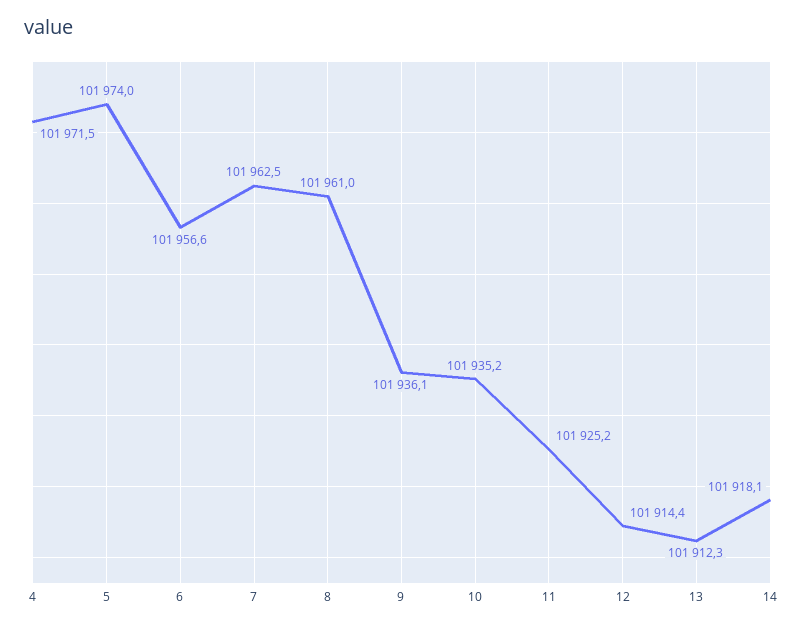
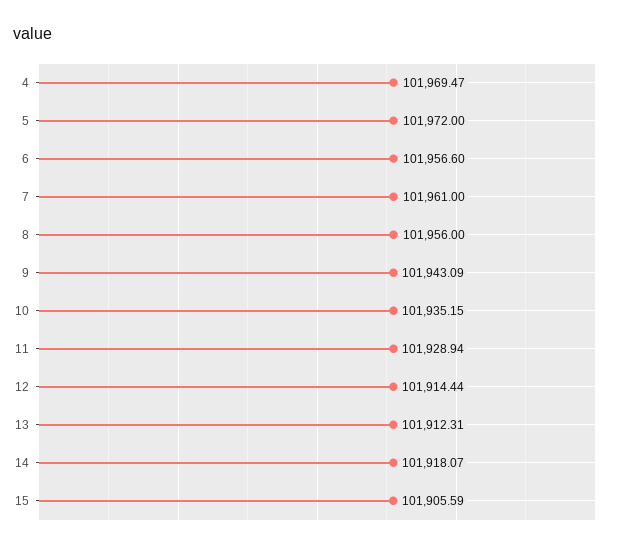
4: 101971.5 -> 101969.47
5: 101974 -> 101972
7: 101962.5 -> 101961
8: 101961 -> 101956
9: 101936.1 -> 101943.09
11: 101925.2 -> 101928.94
15: none -> 101905.59

